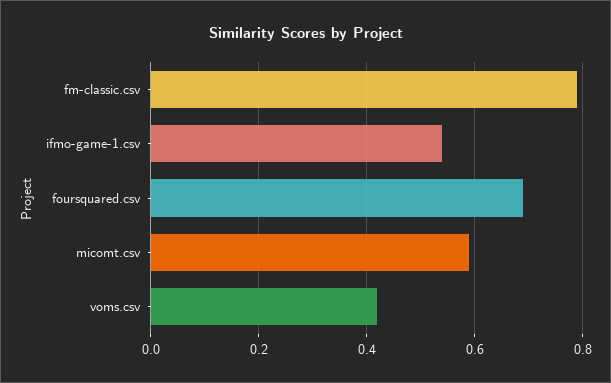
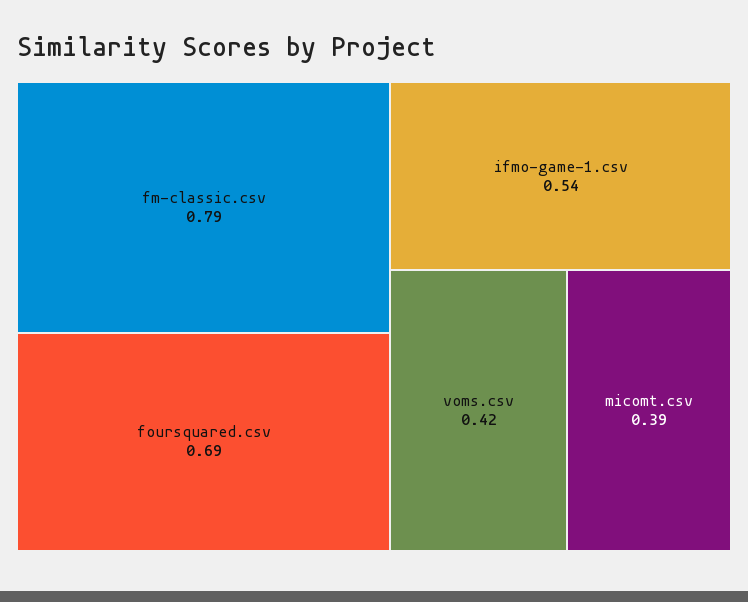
micomt.csv: 0.6 -> 0.39

